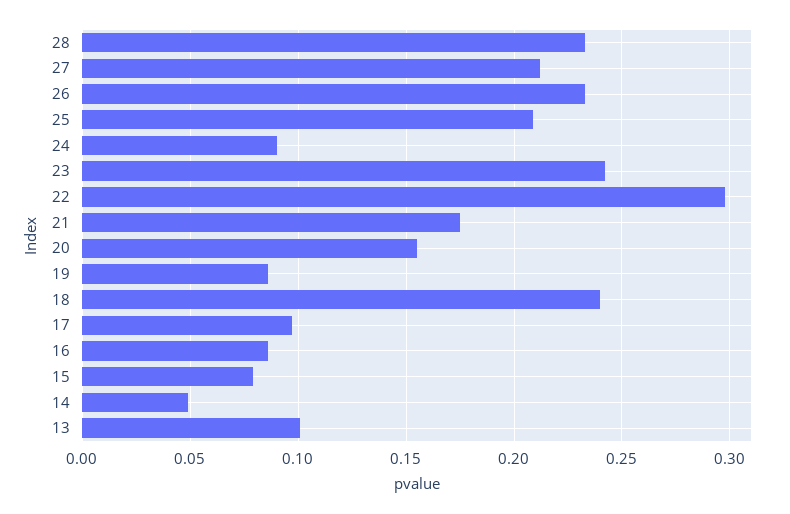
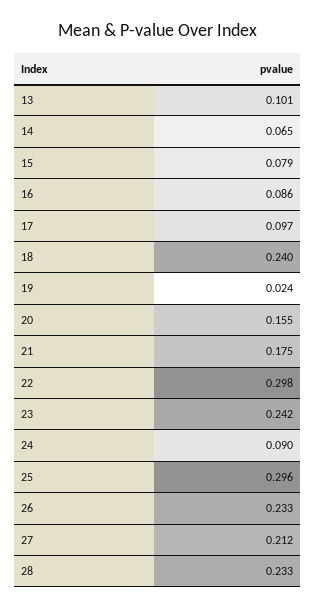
25: 0.21 -> 0.296
19: 0.085 -> 0.024
14: 0.05 -> 0.065

